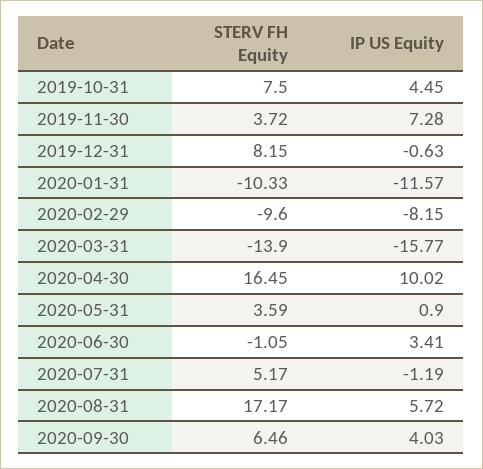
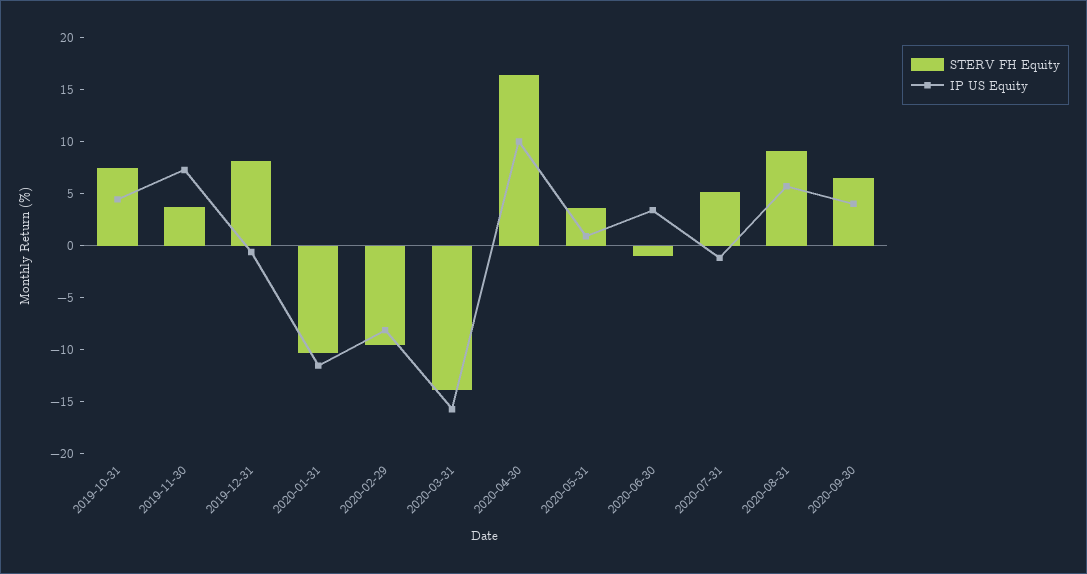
STERV FH Equity, 2020-08-31: 17.17 -> 9

